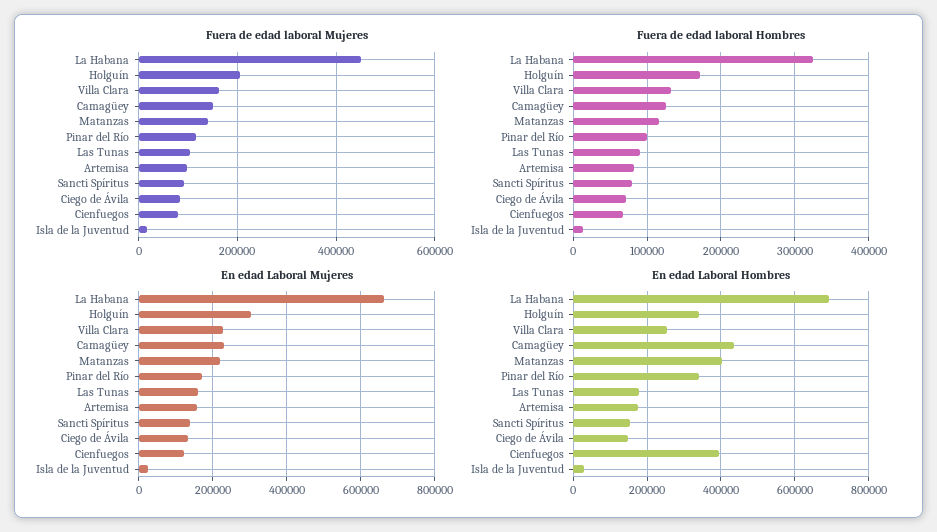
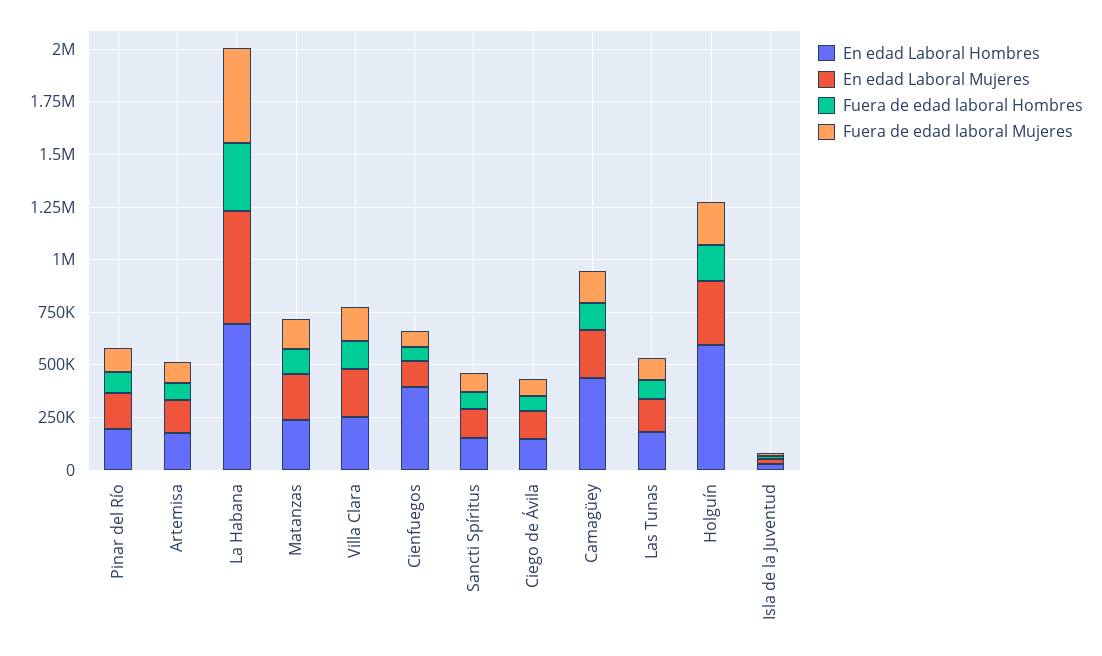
En edad Laboral Mujeres, La Habana: 660000 -> 550000
En edad Laboral Hombres, Holguín: 340000 -> 600000
En edad Laboral Hombres, Matanzas: 400000 -> 250000
En edad Laboral Hombres, Pinar del Río: 340000 -> 200000

